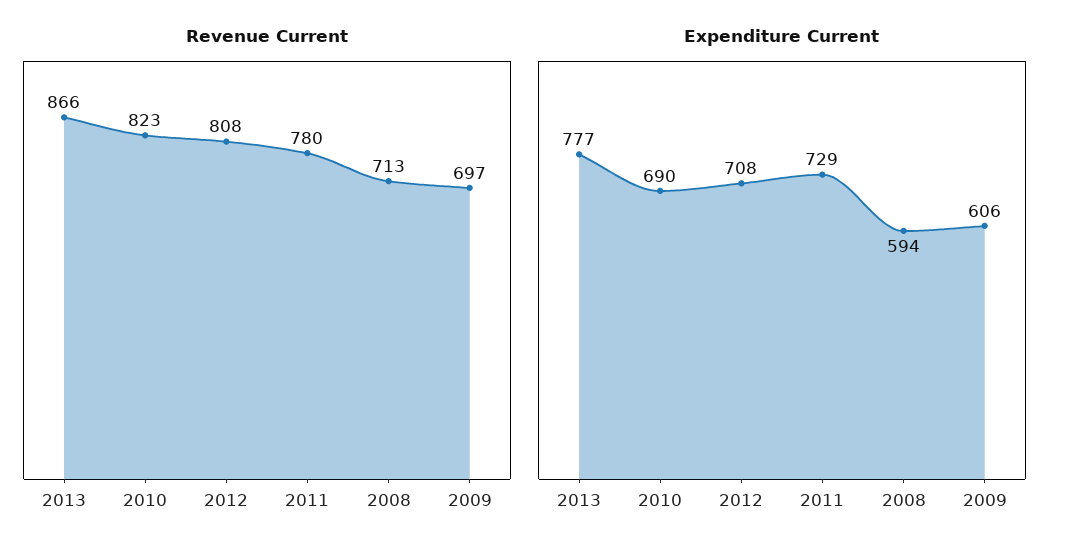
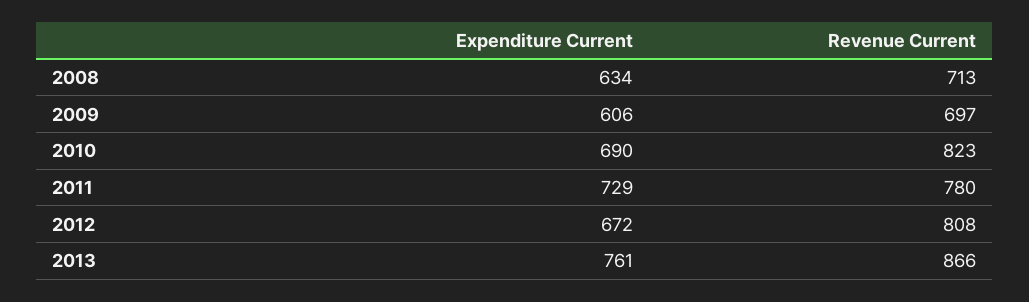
Expenditure Current, 2013: 777 -> 761
Expenditure Current, 2012: 708 -> 672
Expenditure Current, 2008: 594 -> 634

